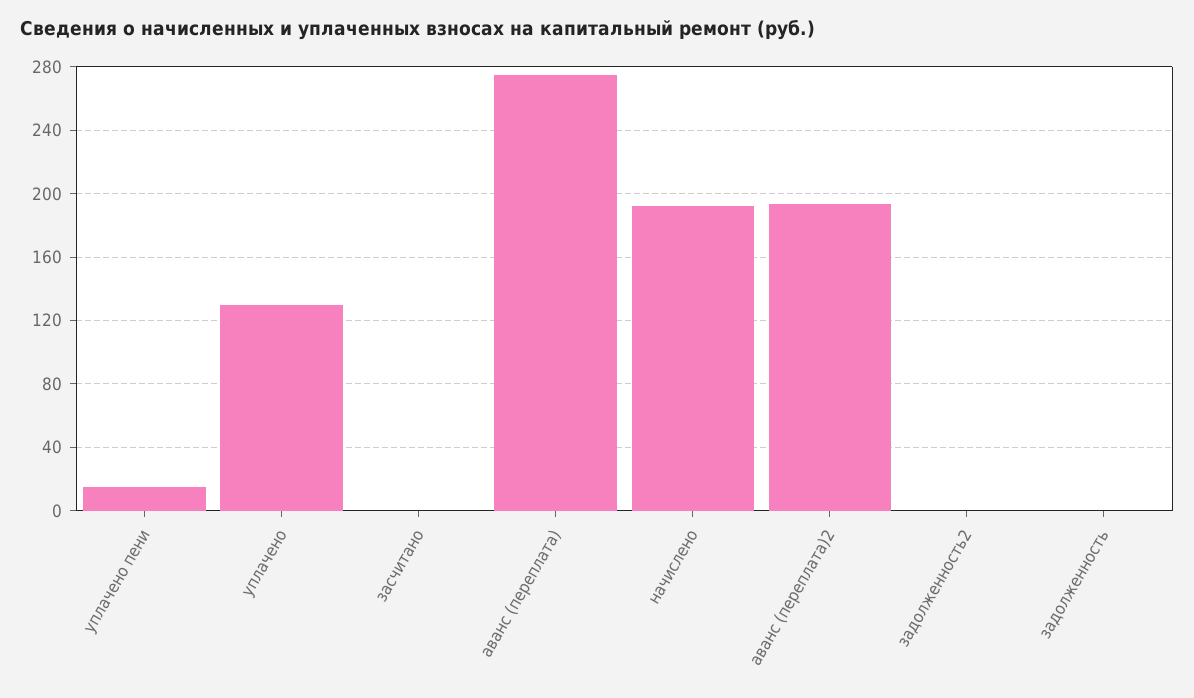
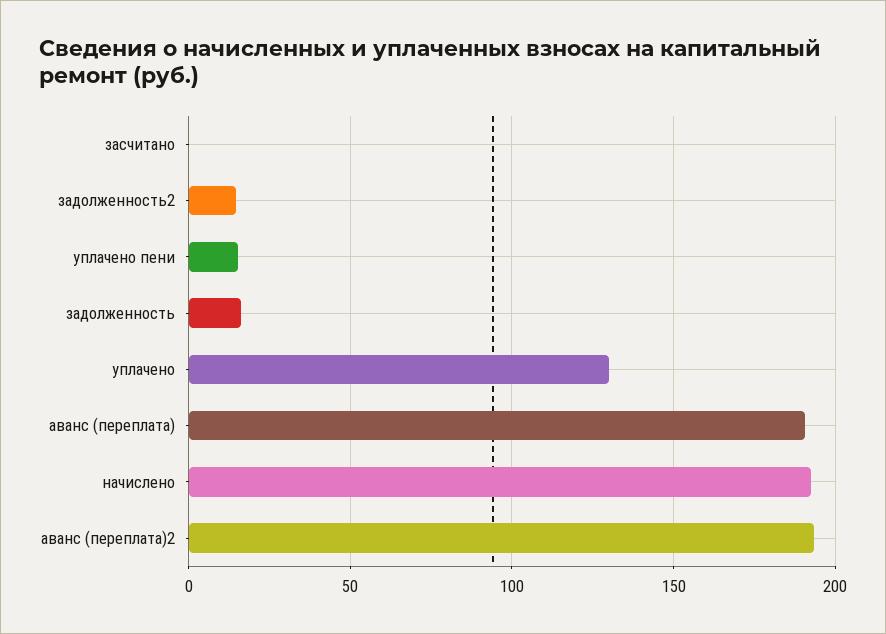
аванс (переплата): 275 -> 190
задолженность2: 0 -> 15
задолженность: 0 -> 15

